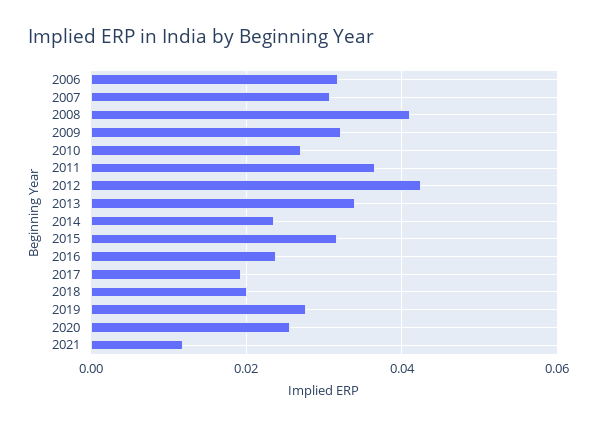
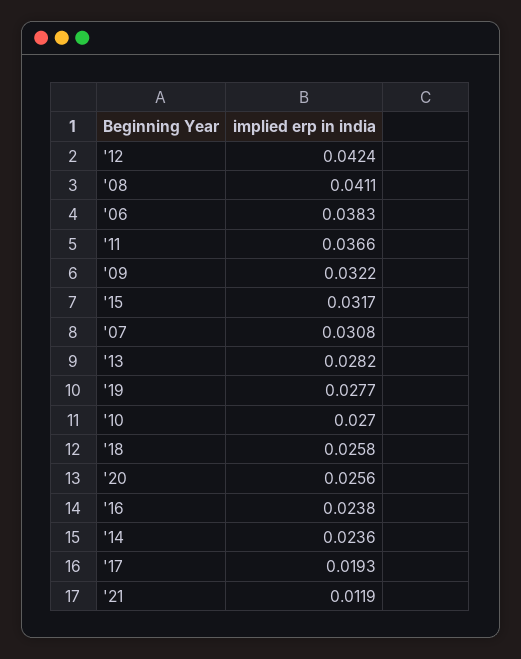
2006: 0.032 -> 0.0383
2013: 0.034 -> 0.0282
2018: 0.02 -> 0.0258

